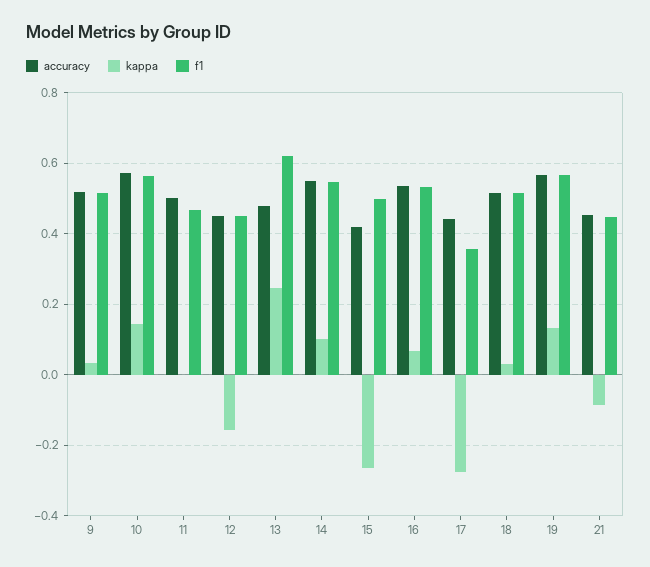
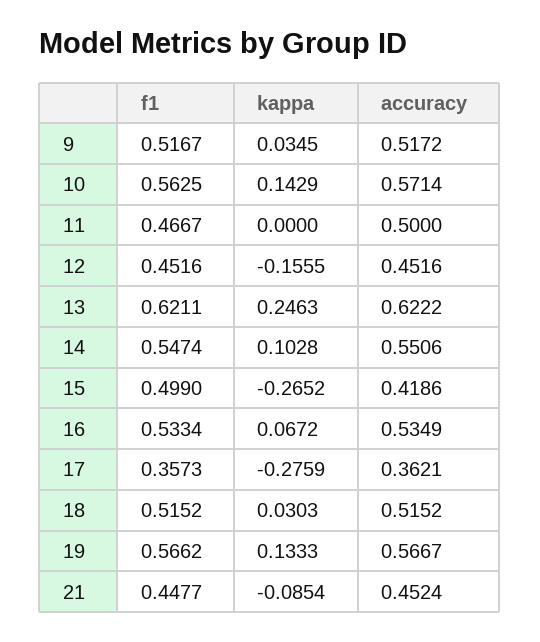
accuracy, 13: 0.48 -> 0.6222
accuracy, 17: 0.44 -> 0.3621

